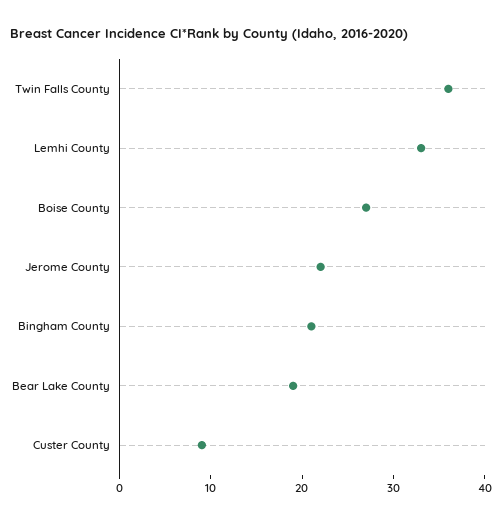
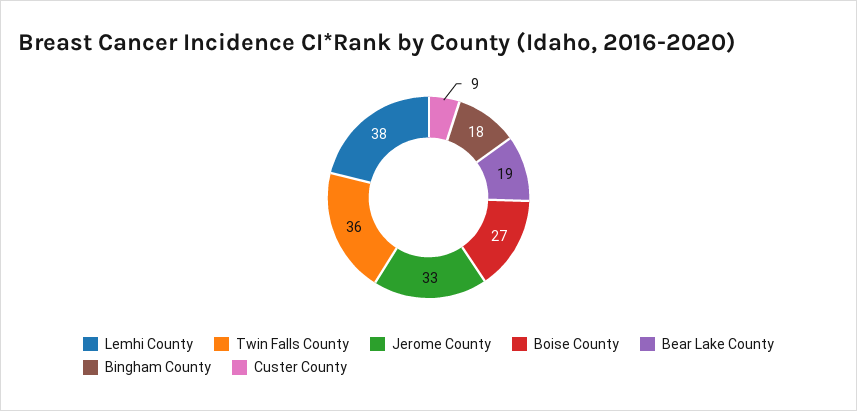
Lemhi County: 33 -> 38
Jerome County: 22 -> 33
Bingham County: 21 -> 18

